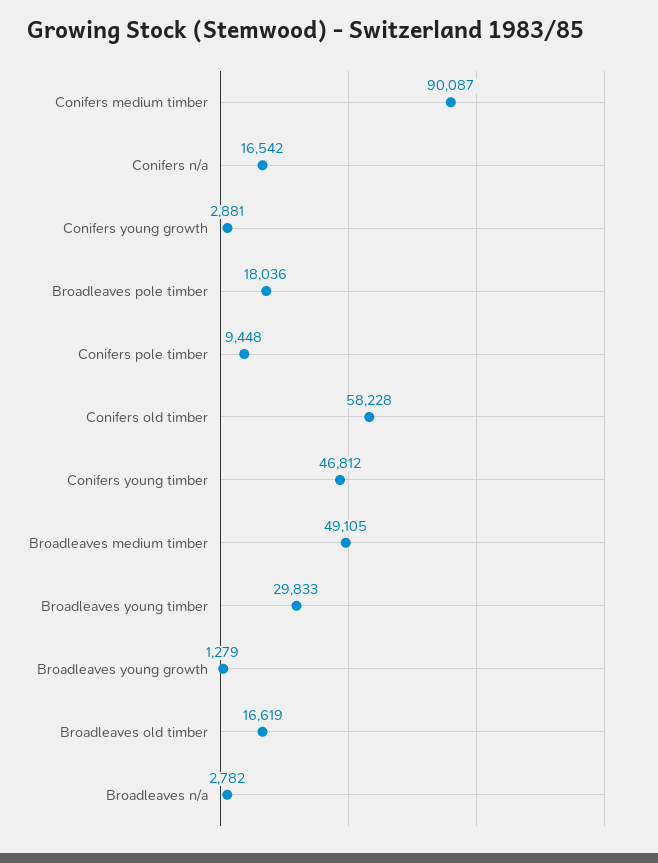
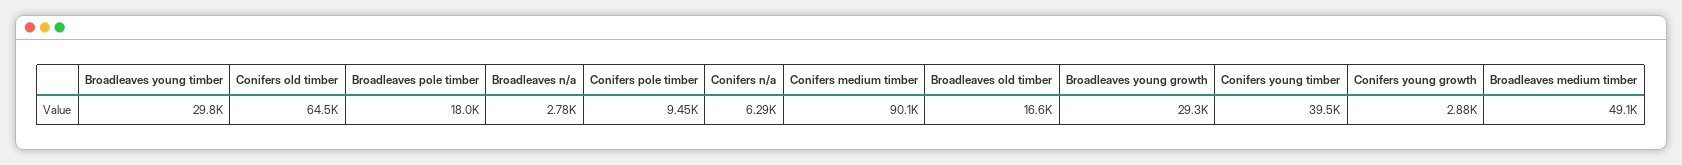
Conifers n/a: 16542 -> 6290
Conifers old timber: 58228 -> 64500
Conifers young timber: 46812 -> 39500
Broadleaves young growth: 1279 -> 29300

